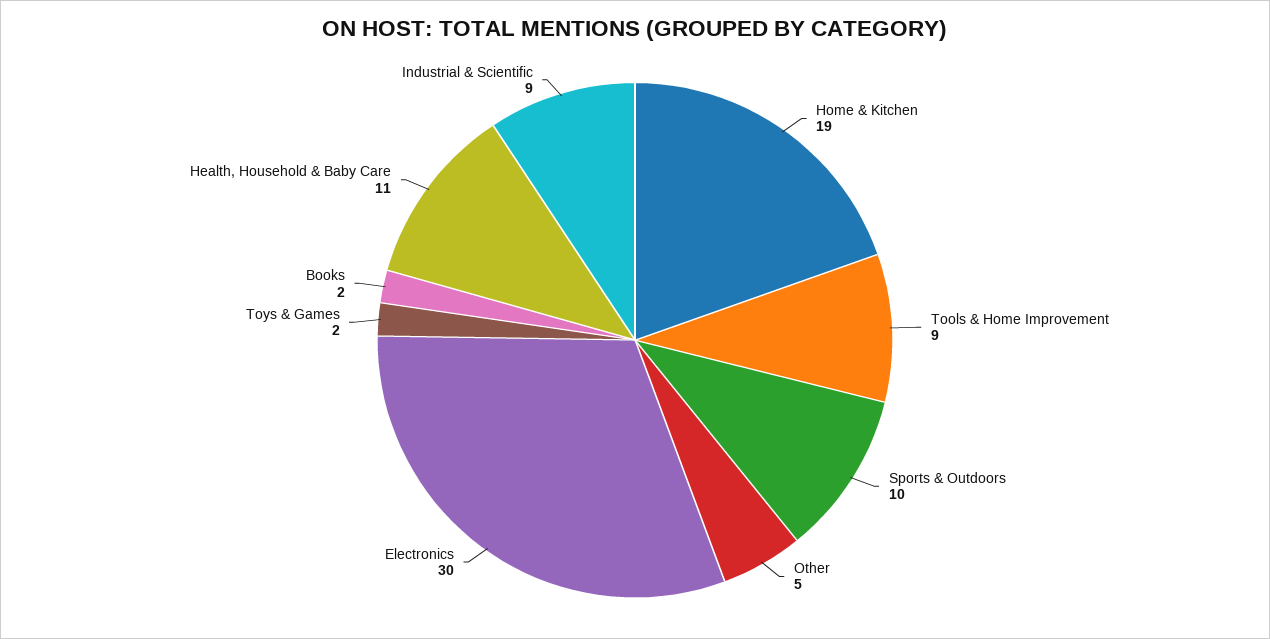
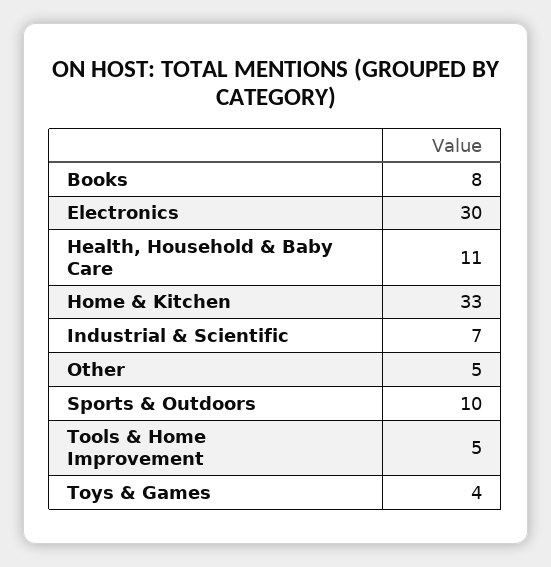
Home & Kitchen: 19 -> 33
Tools & Home Improvement: 9 -> 5
Toys & Games: 2 -> 4
Books: 2 -> 8
Industrial & Scientific: 9 -> 7

